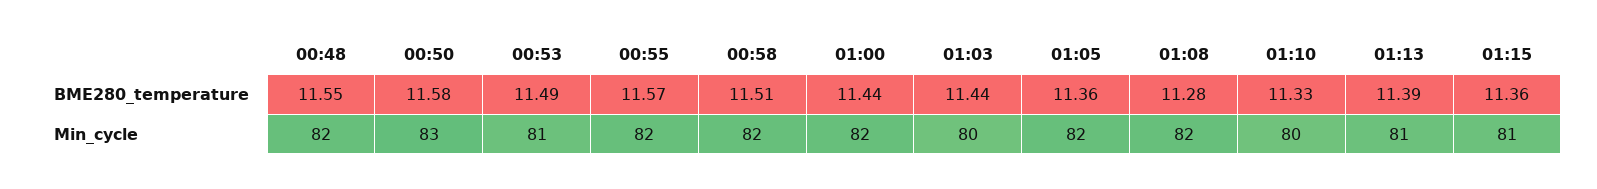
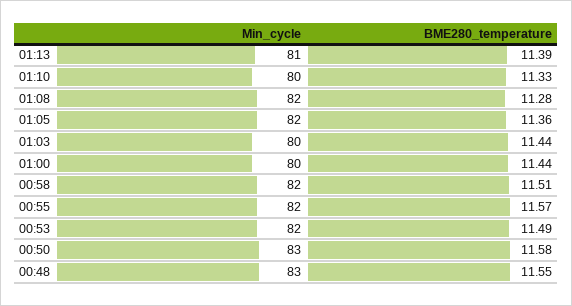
01:15, BME280_temperature: 11.36 -> none
00:48, Min_cycle: 82 -> 83
00:53, Min_cycle: 81 -> 82
01:00, Min_cycle: 82 -> 80
01:15, Min_cycle: 81 -> none

